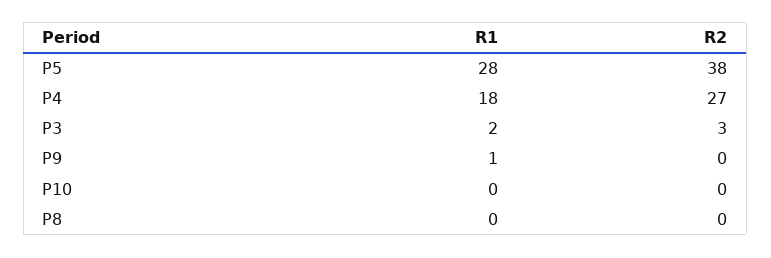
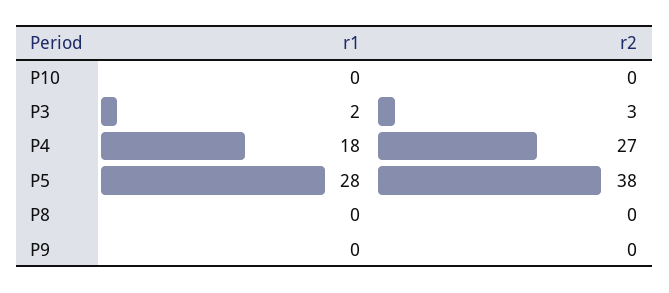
R1, P9: 1 -> 0

